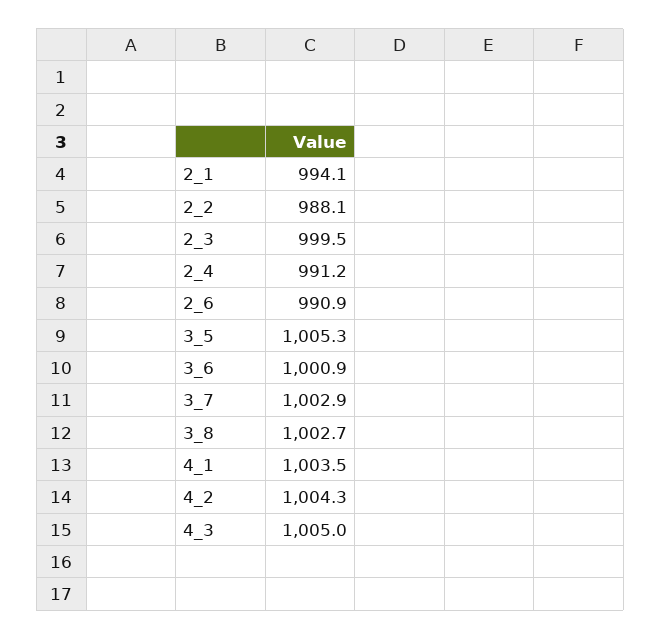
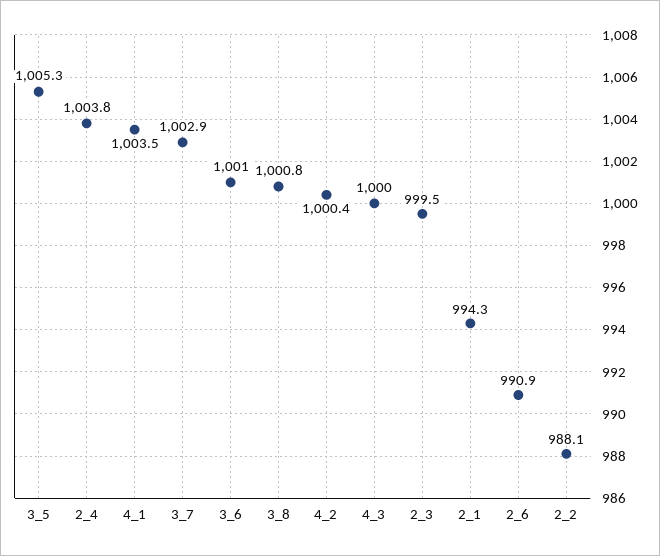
2_1: 994.1 -> 994.3
2_4: 991.2 -> 1003.8
3_6: 1000.9 -> 1001
3_8: 1002.7 -> 1000.8
4_2: 1004.3 -> 1000.4
4_3: 1005 -> 1000

